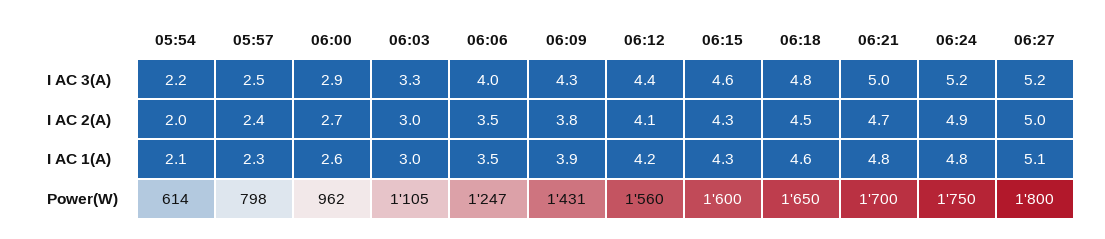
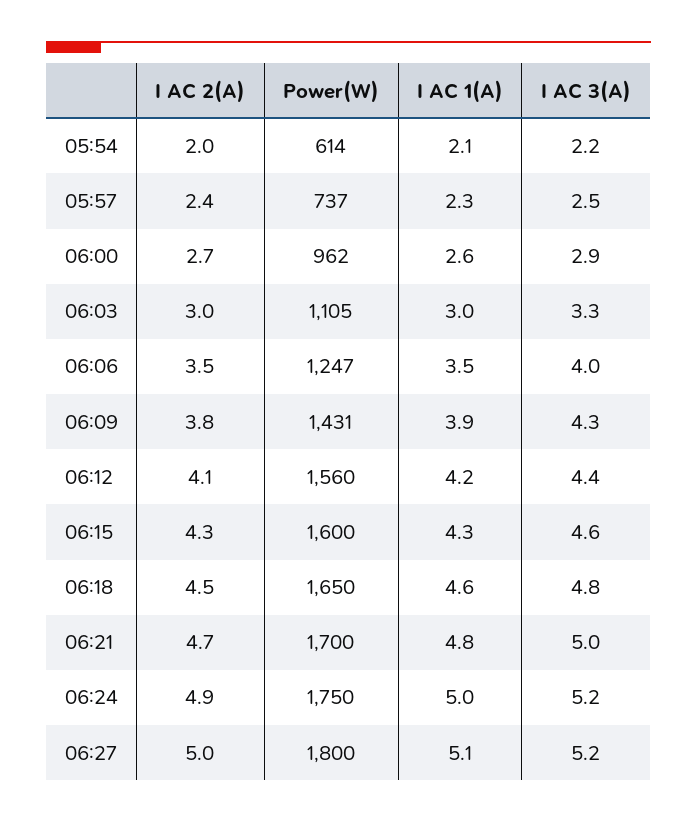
06:24, I AC 1(A): 4.8 -> 5
05:57, Power(W): 798 -> 737

